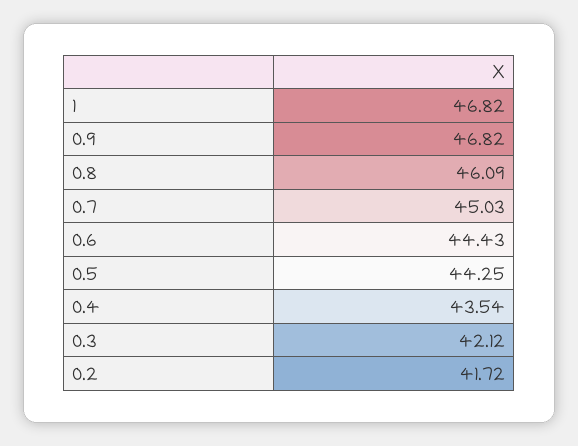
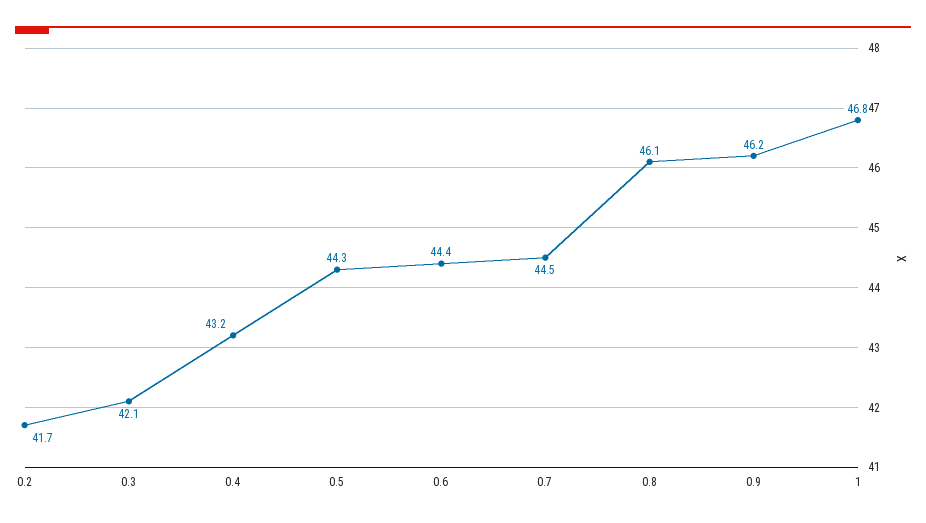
0.9: 46.82 -> 46.2
0.7: 45.03 -> 44.5
0.4: 43.54 -> 43.2

